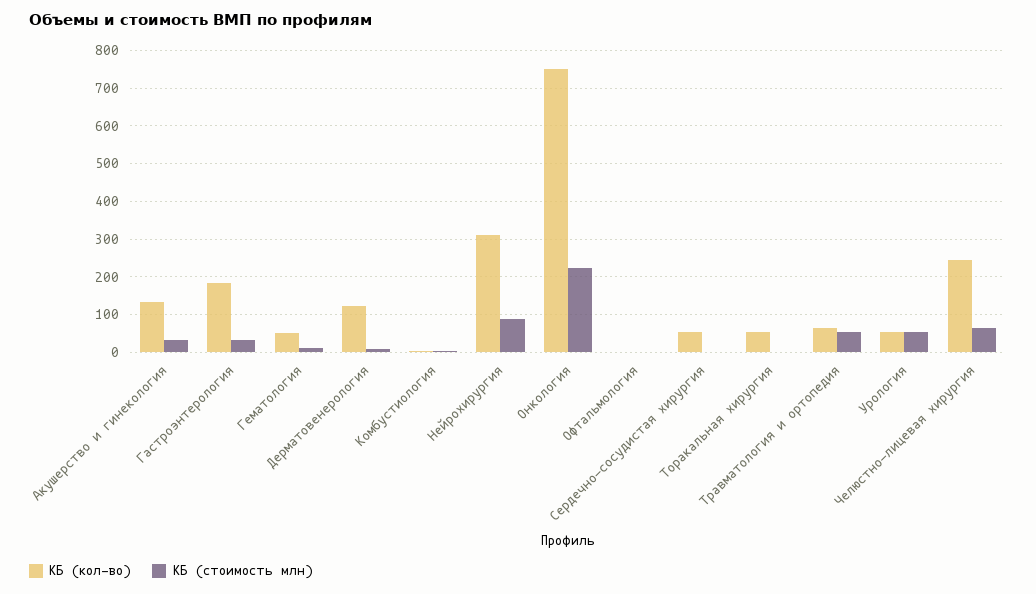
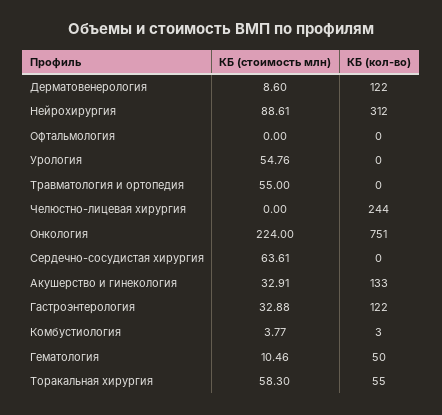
КБ (кол-во), Гастроэнтерология: 180 -> 122
КБ (кол-во), Сердечно-сосудистая хирургия: 60 -> 0
КБ (стоимость млн), Сердечно-сосудистая хирургия: 0 -> 63.61
КБ (стоимость млн), Торакальная хирургия: 0 -> 58.3
КБ (кол-во), Травматология и ортопедия: 60 -> 0
КБ (кол-во), Урология: 60 -> 0
КБ (стоимость млн), Челюстно-лицевая хирургия: 60 -> 0

